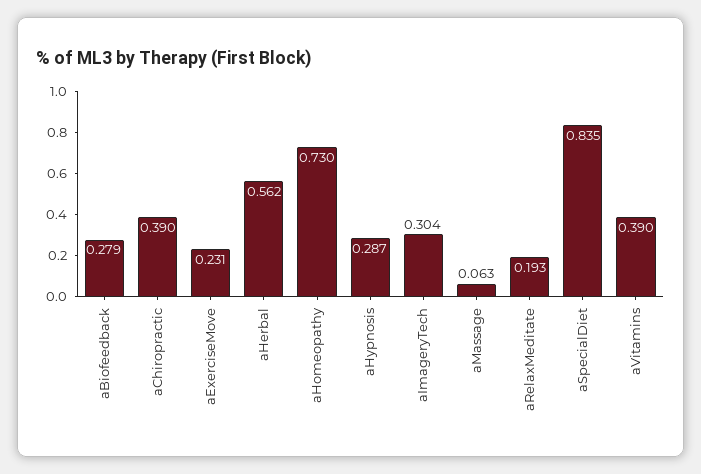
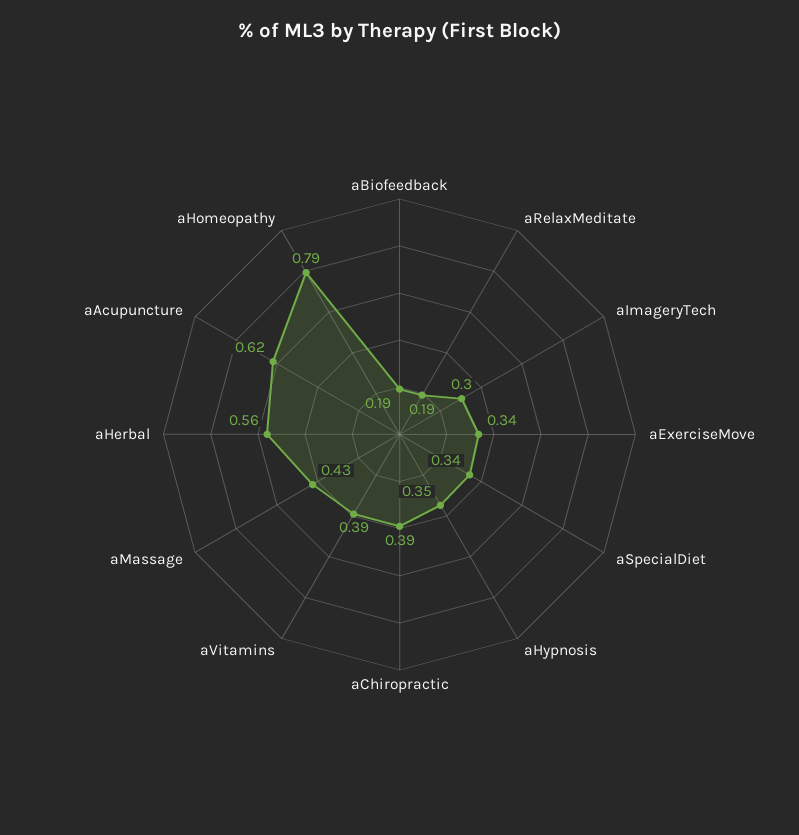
aBiofeedback: 0.279 -> 0.19
aExerciseMove: 0.231 -> 0.34
aHomeopathy: 0.73 -> 0.79
aHypnosis: 0.287 -> 0.35
aMassage: 0.063 -> 0.43
aSpecialDiet: 0.835 -> 0.34
aAcupuncture: none -> 0.62

